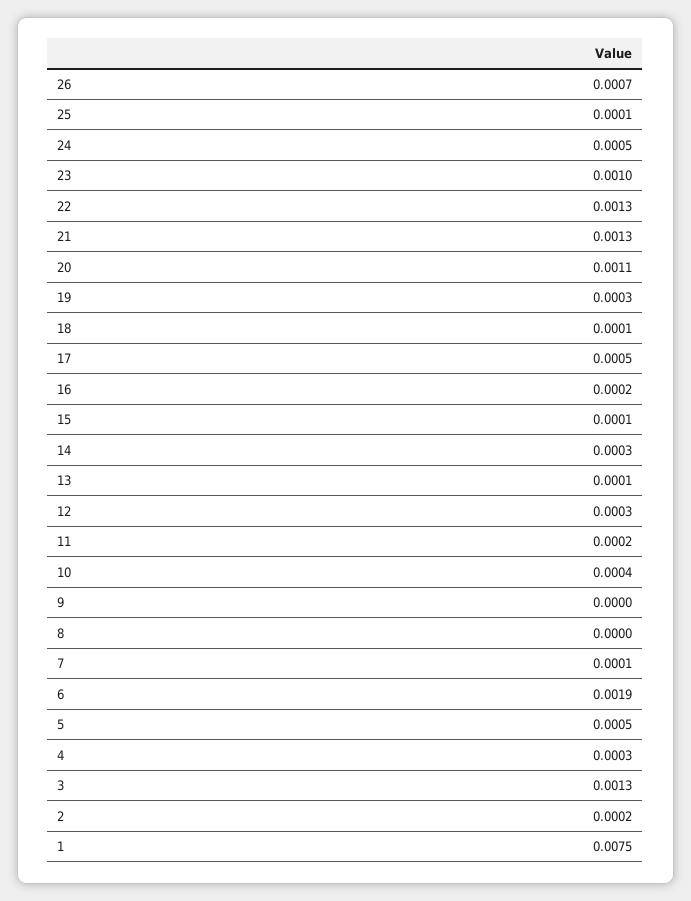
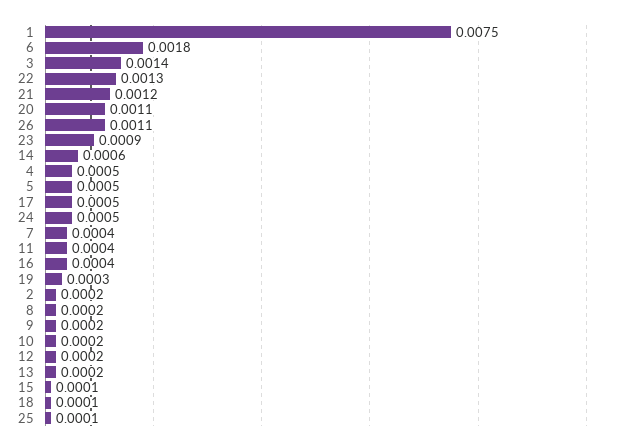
26: 0.0007 -> 0.0011
23: 0.001 -> 0.0009
21: 0.0013 -> 0.0012
16: 0.0002 -> 0.0004
14: 0.0003 -> 0.0006
13: 0.0001 -> 0.0002
12: 0.0003 -> 0.0002
11: 0.0002 -> 0.0004
10: 0.0004 -> 0.0002
9: 0 -> 0.0002
8: 0 -> 0.0002
7: 0.0001 -> 0.0004
6: 0.0019 -> 0.0018
4: 0.0003 -> 0.0005
3: 0.0013 -> 0.0014

